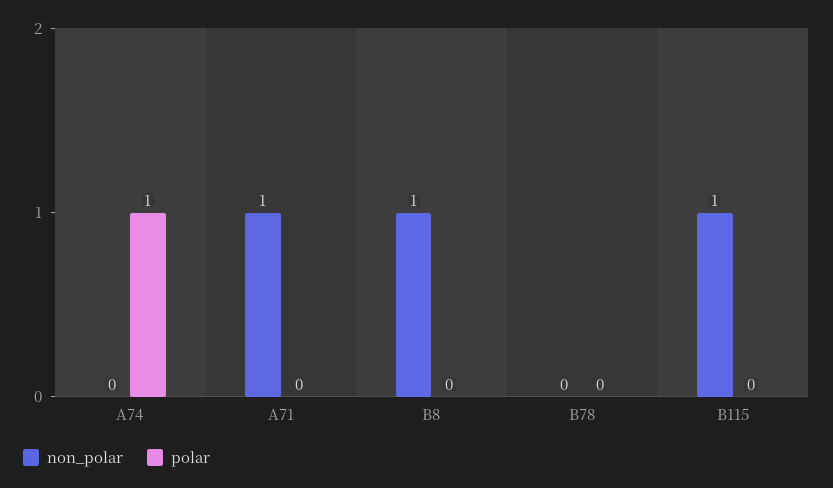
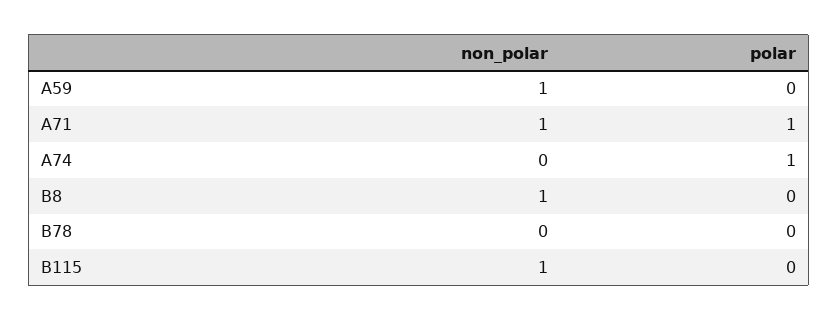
polar, A71: 0 -> 1
non_polar, A59: none -> 1
polar, A59: none -> 0

